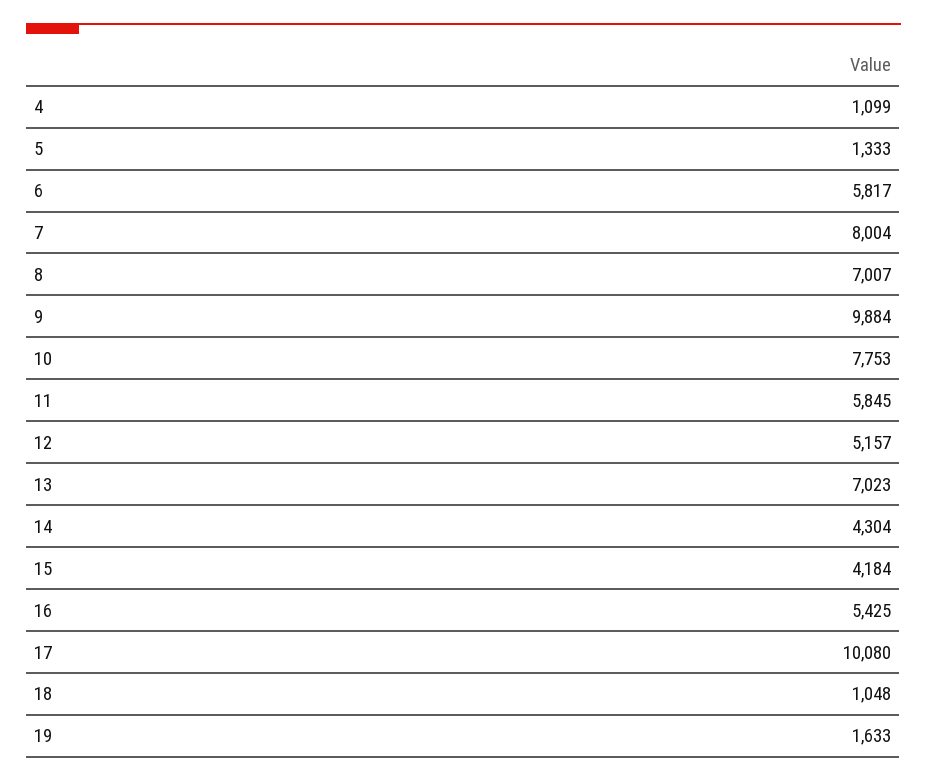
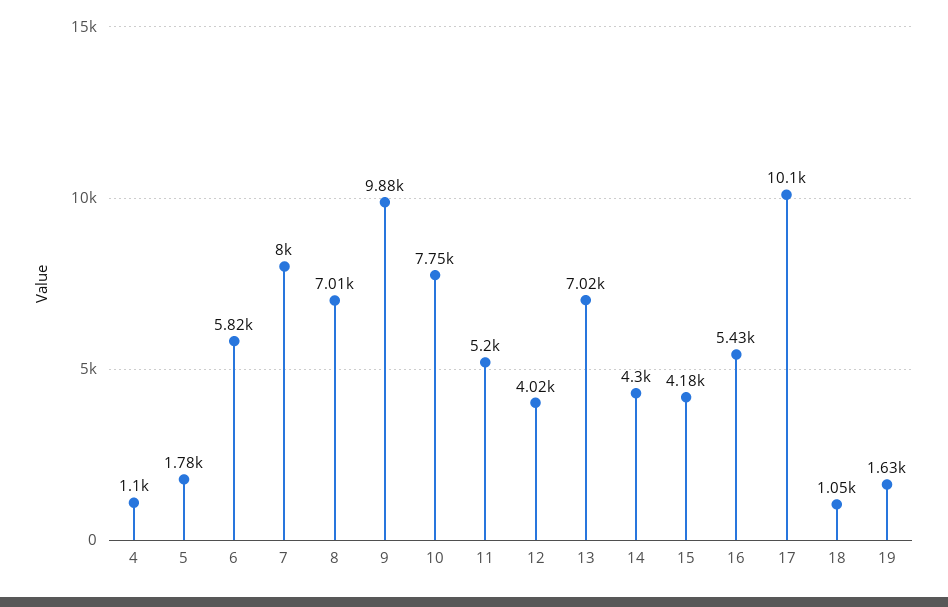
5: 1333 -> 1780
11: 5845 -> 5200
12: 5157 -> 4020

